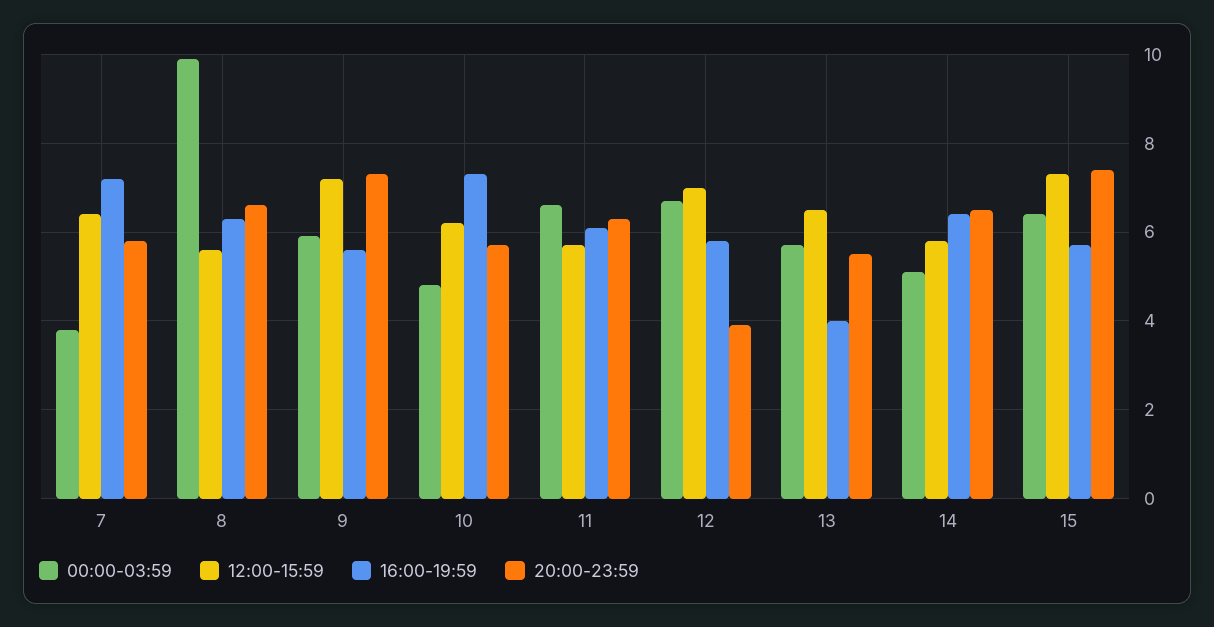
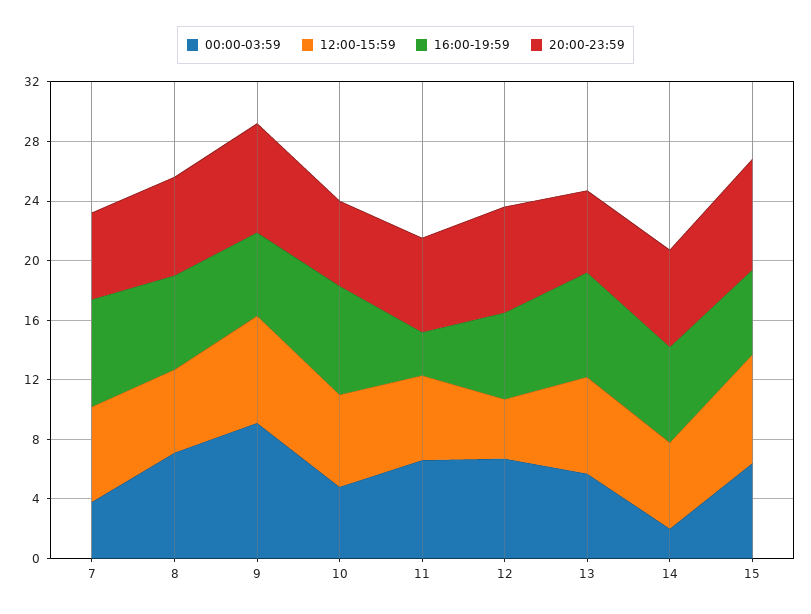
00:00-03:59, 8: 10 -> 7
00:00-03:59, 9: 6 -> 9
16:00-19:59, 11: 6 -> 3
12:00-15:59, 12: 7 -> 4
20:00-23:59, 12: 4 -> 7
16:00-19:59, 13: 4 -> 7
00:00-03:59, 14: 5 -> 2

